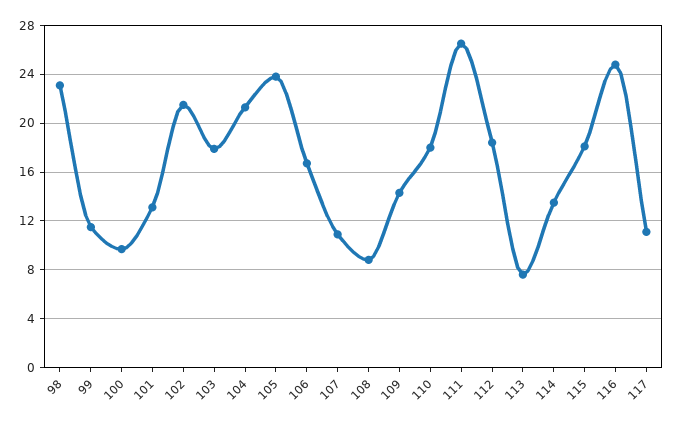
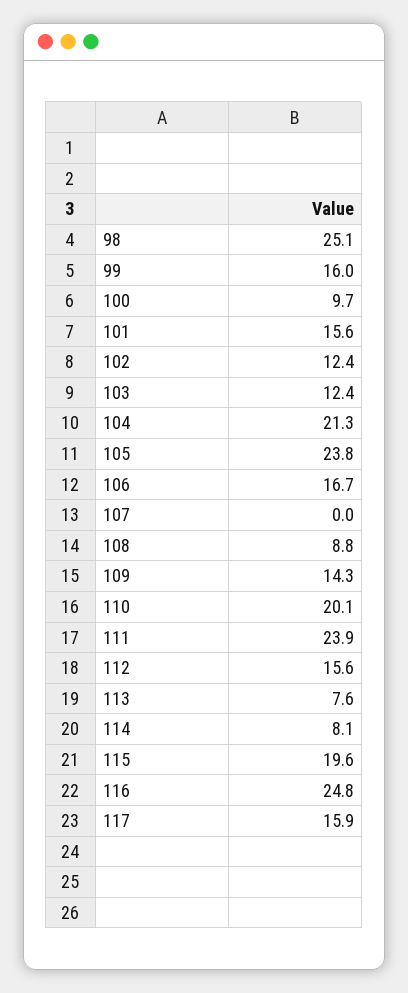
98: 23 -> 25.1
99: 11.5 -> 16
101: 13 -> 15.6
102: 21.5 -> 12.4
103: 18 -> 12.4
107: 11 -> 0
110: 18 -> 20.1
111: 26.5 -> 23.9
112: 18.5 -> 15.6
114: 13.5 -> 8.1
115: 18 -> 19.6
117: 11 -> 15.9

